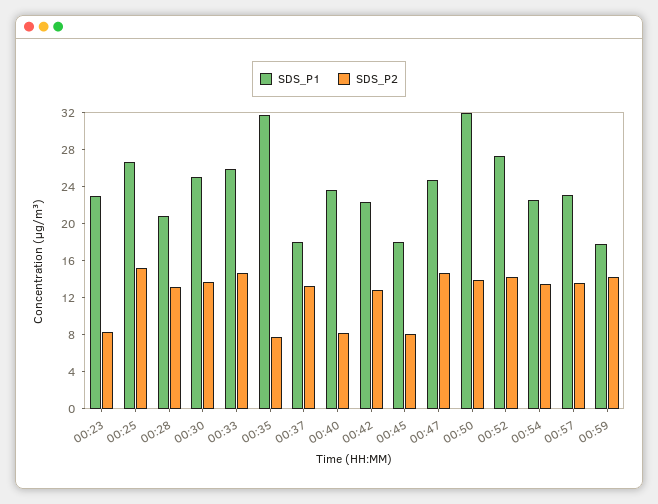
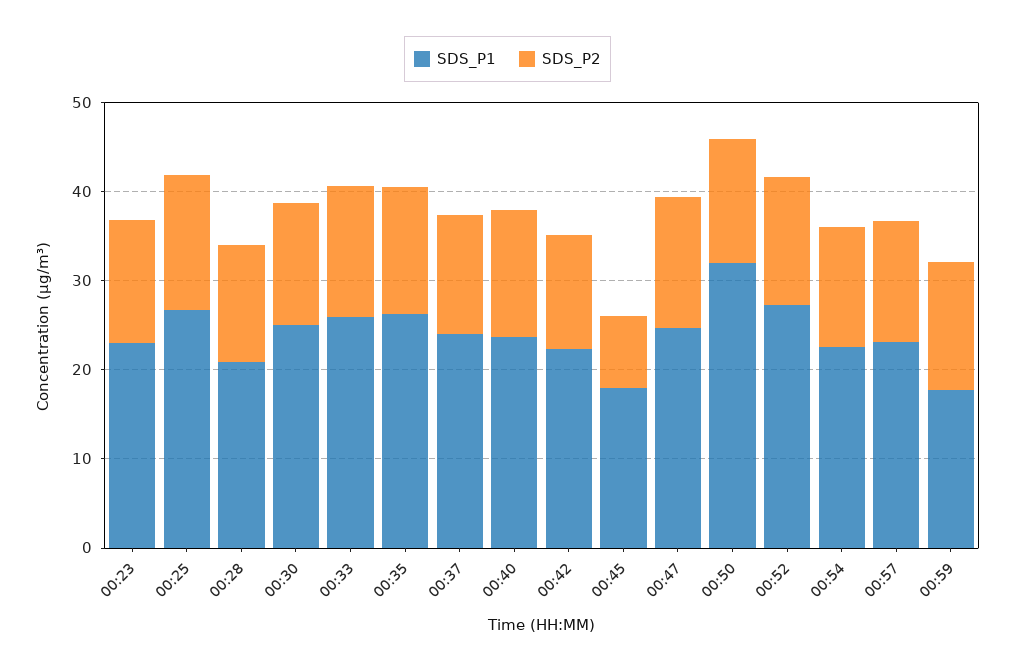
SDS_P2, 00:23: 8 -> 14
SDS_P1, 00:35: 32 -> 26
SDS_P2, 00:35: 8 -> 14
SDS_P1, 00:37: 18 -> 24
SDS_P2, 00:40: 8 -> 14

